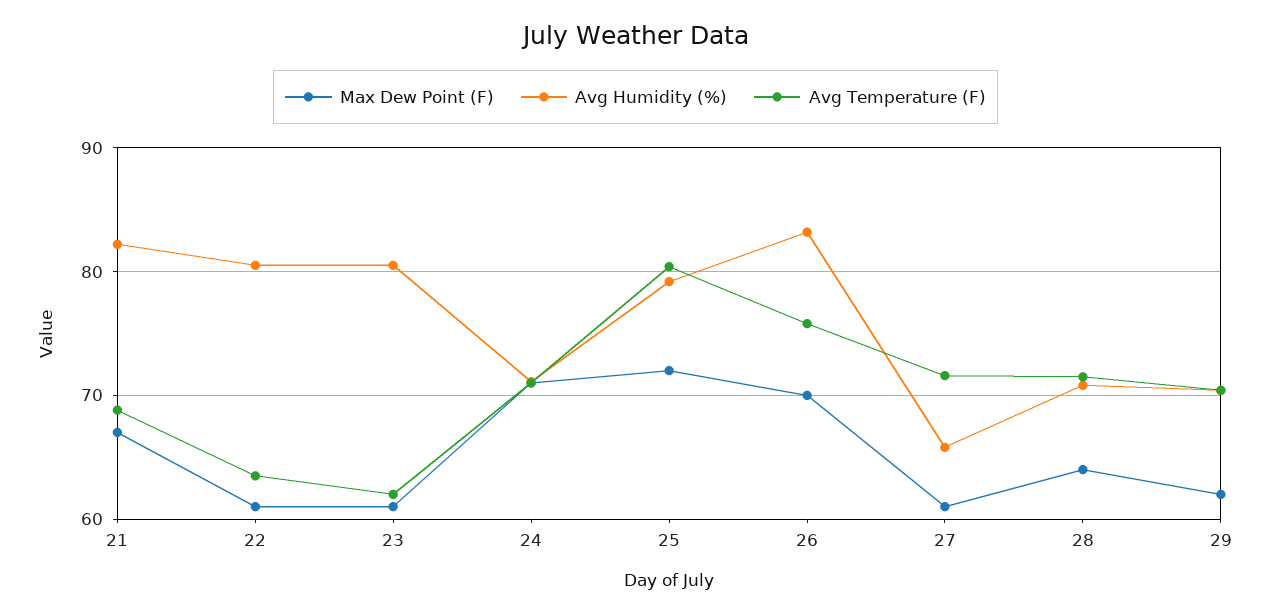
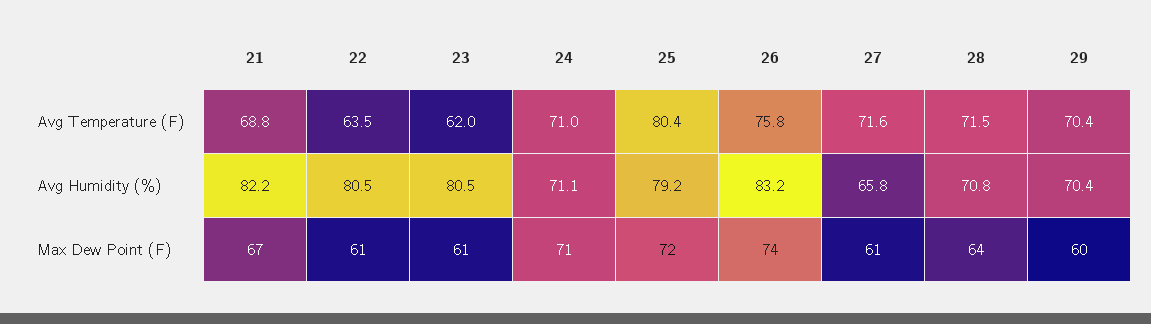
Max Dew Point (F), 26: 70 -> 74
Max Dew Point (F), 29: 62 -> 60

